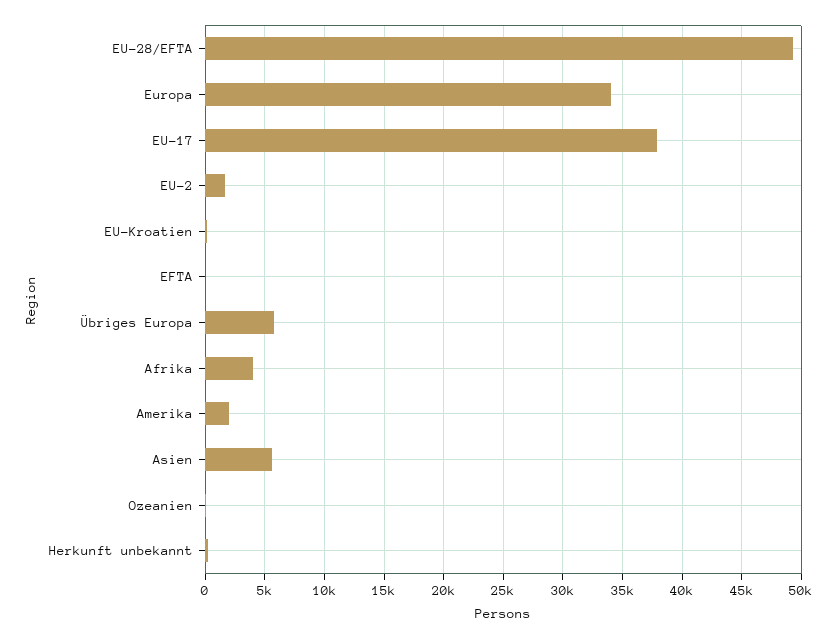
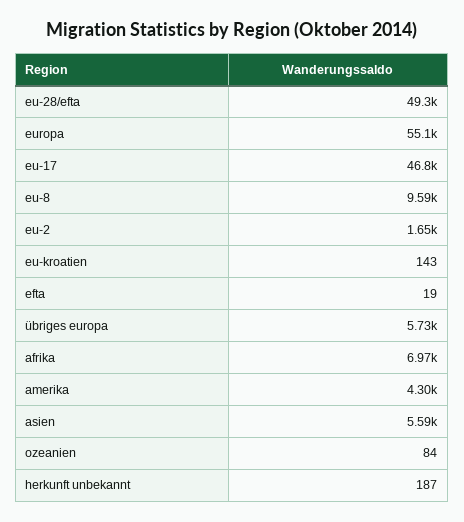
Europa: 34000 -> 55100
EU-17: 38000 -> 46800
Afrika: 4000 -> 6970
Amerika: 2000 -> 4300
eu-8: none -> 9590

